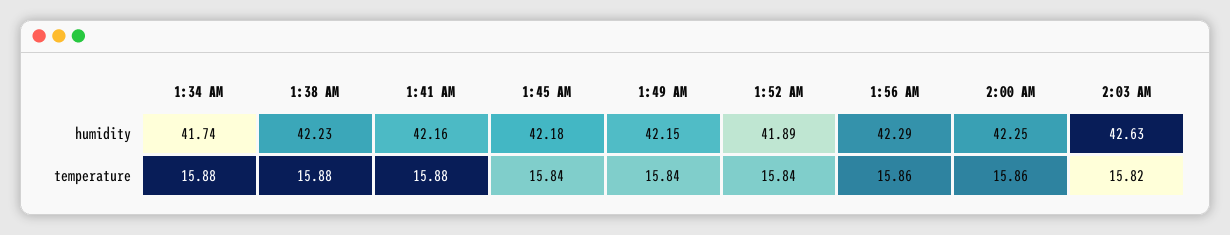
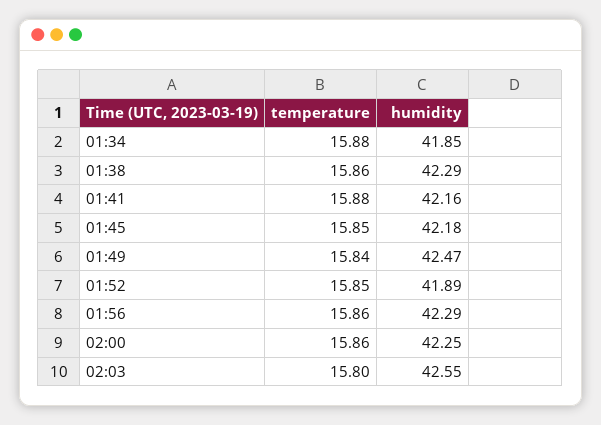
1:34 AM, humidity: 41.74 -> 41.85
1:38 AM, humidity: 42.23 -> 42.29
1:49 AM, humidity: 42.15 -> 42.47
2:03 AM, humidity: 42.63 -> 42.55
1:38 AM, temperature: 15.88 -> 15.86
1:45 AM, temperature: 15.84 -> 15.85
1:52 AM, temperature: 15.84 -> 15.85
2:03 AM, temperature: 15.82 -> 15.8

